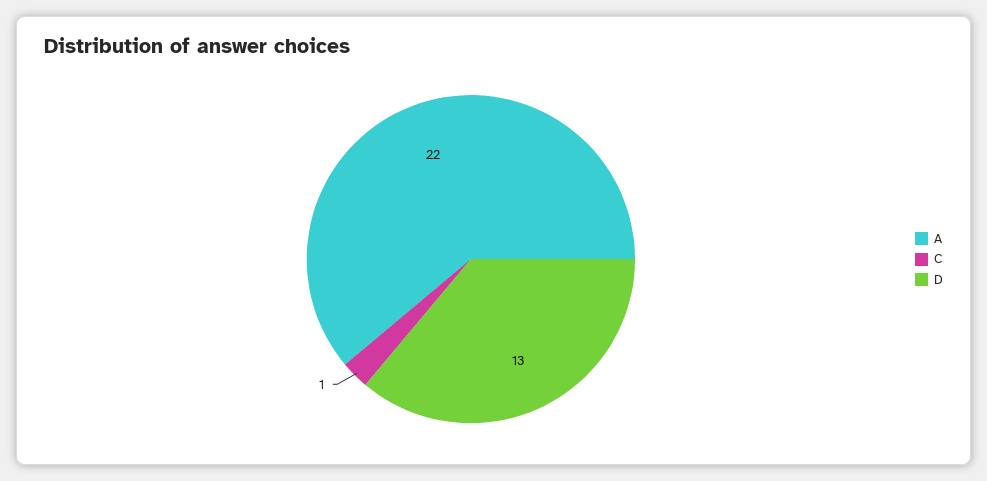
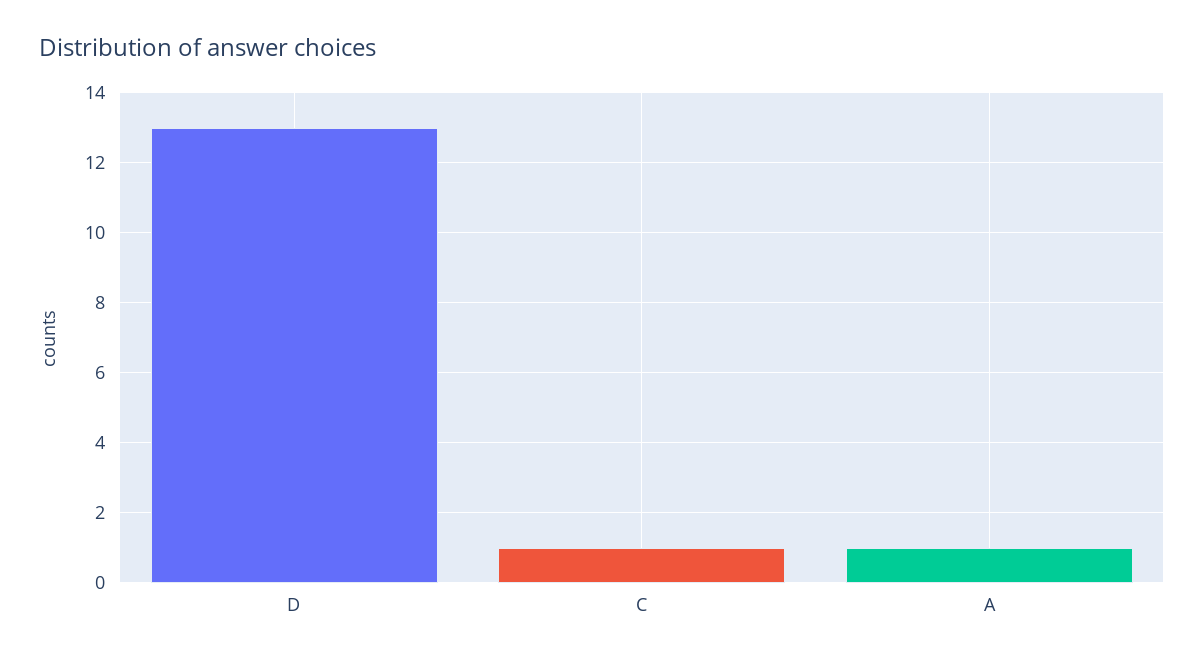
A: 22 -> 1

